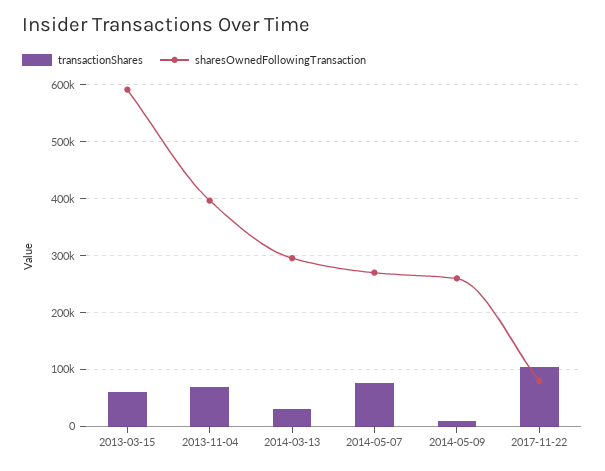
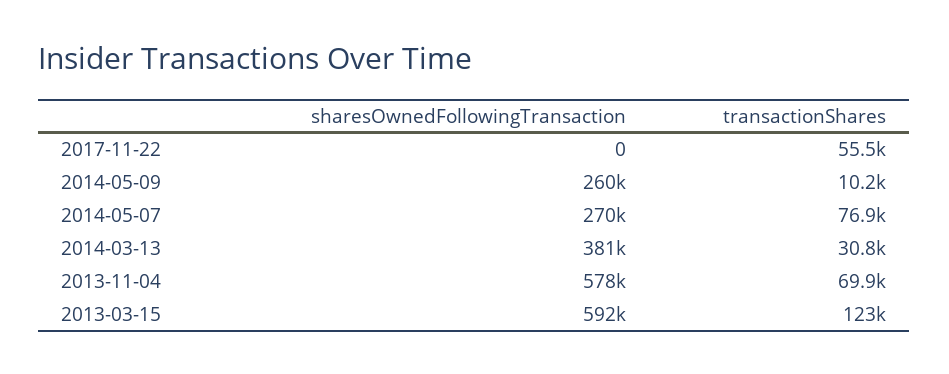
transactionShares, 2013-03-15: 60000 -> 123000
sharesOwnedFollowingTransaction, 2013-11-04: 400000 -> 578000
sharesOwnedFollowingTransaction, 2014-03-13: 300000 -> 381000
transactionShares, 2017-11-22: 100000 -> 55500
sharesOwnedFollowingTransaction, 2017-11-22: 80000 -> 0

